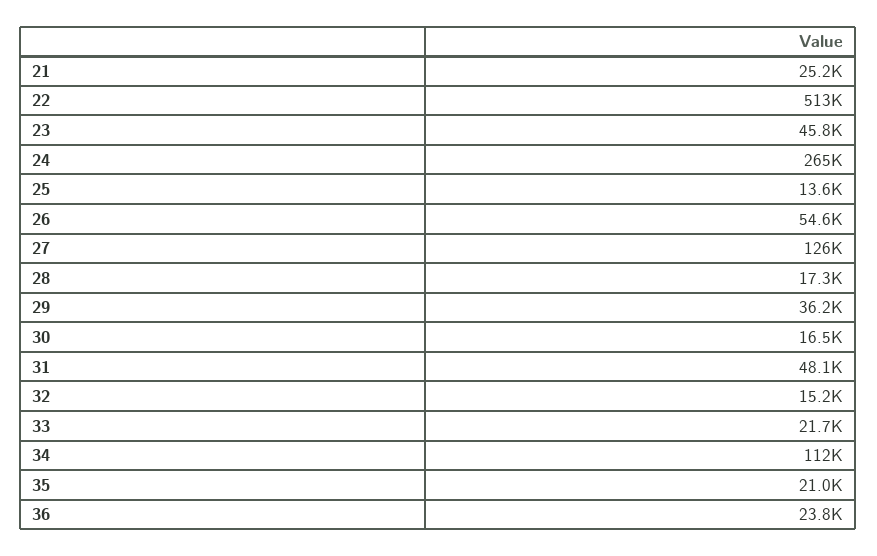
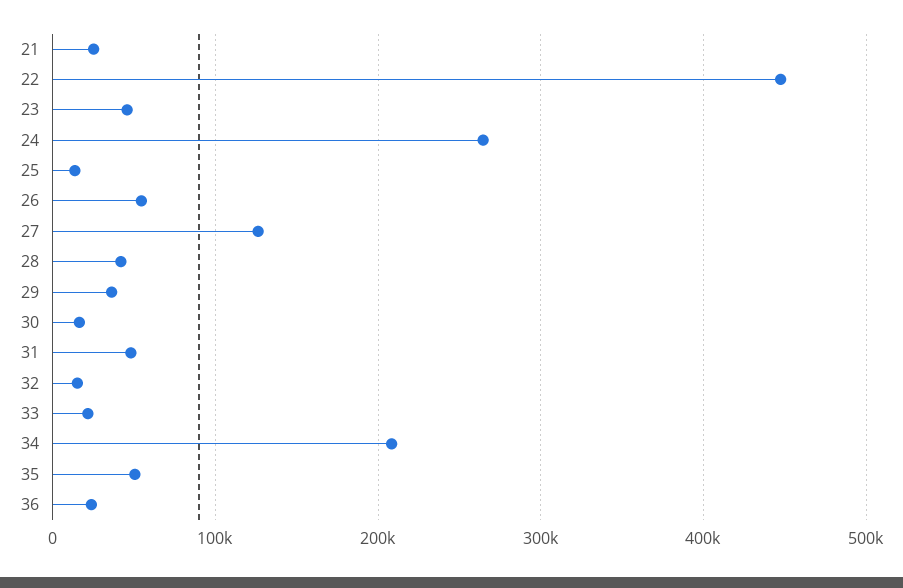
22: 513000 -> 450000
28: 17300 -> 40000
34: 112000 -> 210000
35: 21000 -> 50000

